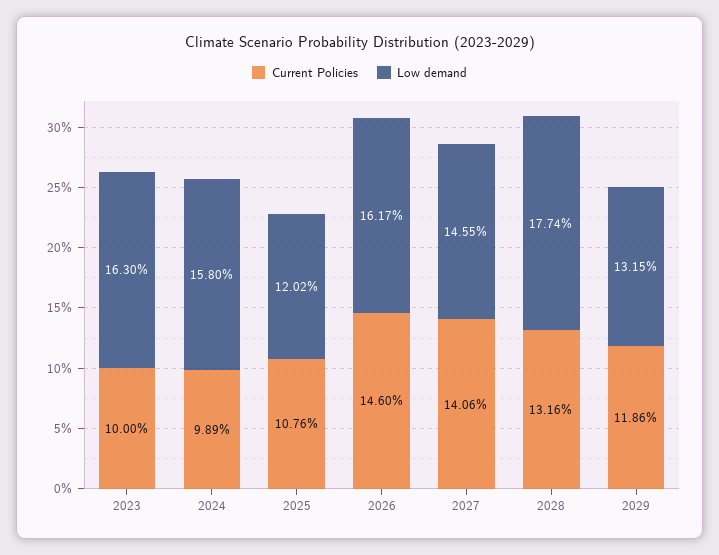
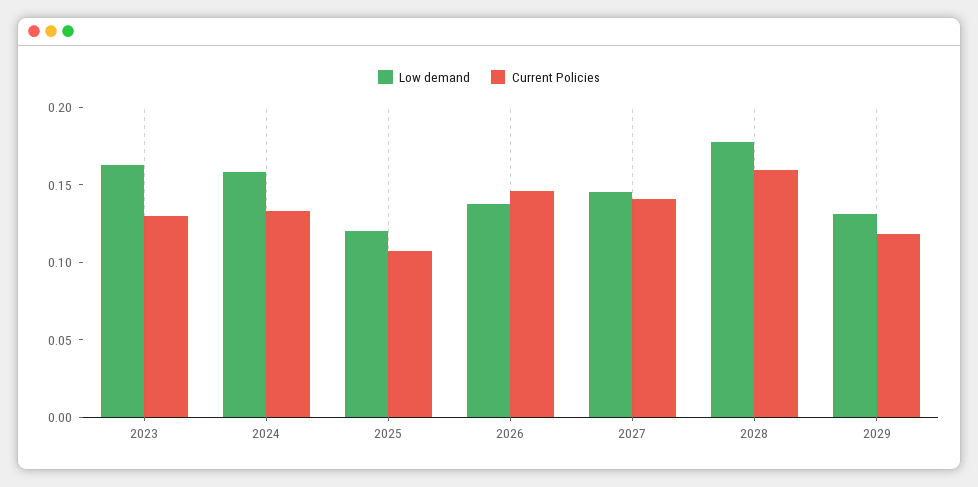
Current Policies, 2023: 0.1 -> 0.13
Current Policies, 2024: 0.0989 -> 0.13
Low demand, 2026: 0.1617 -> 0.14
Current Policies, 2028: 0.1316 -> 0.16

